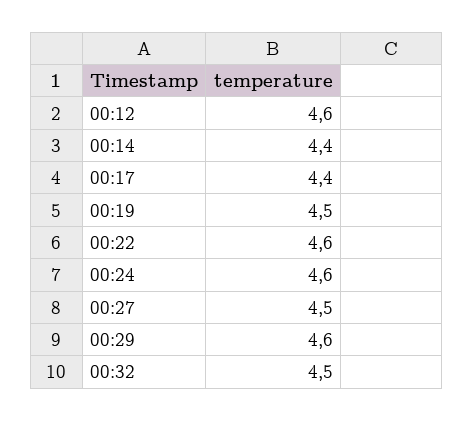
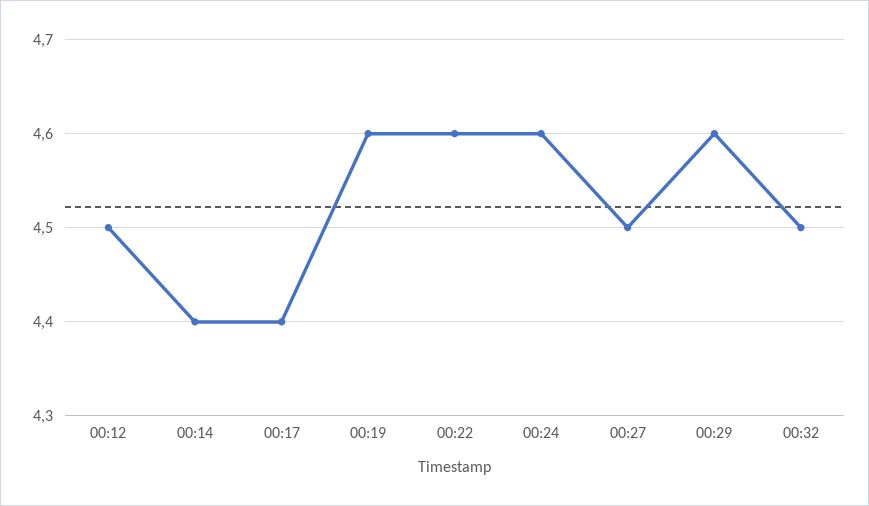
00:12: 4.6 -> 4.5
00:19: 4.5 -> 4.6

